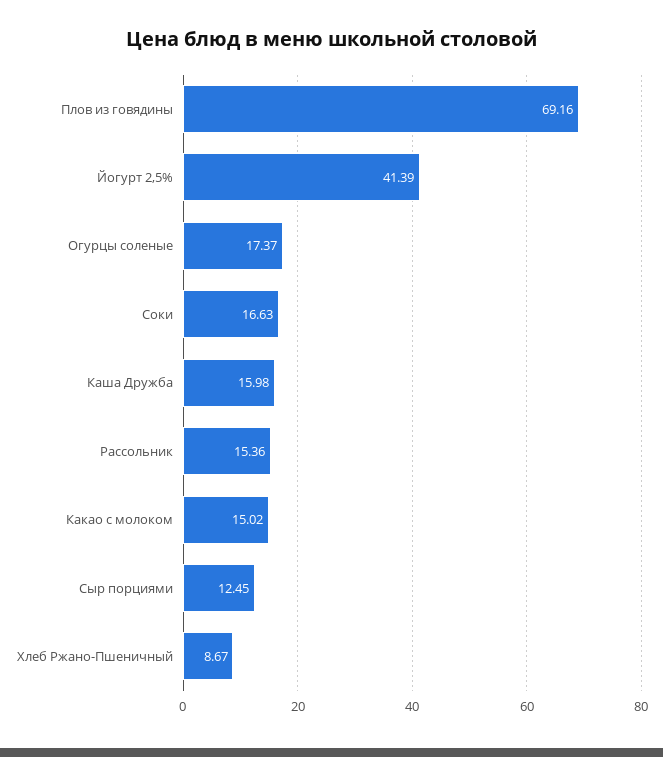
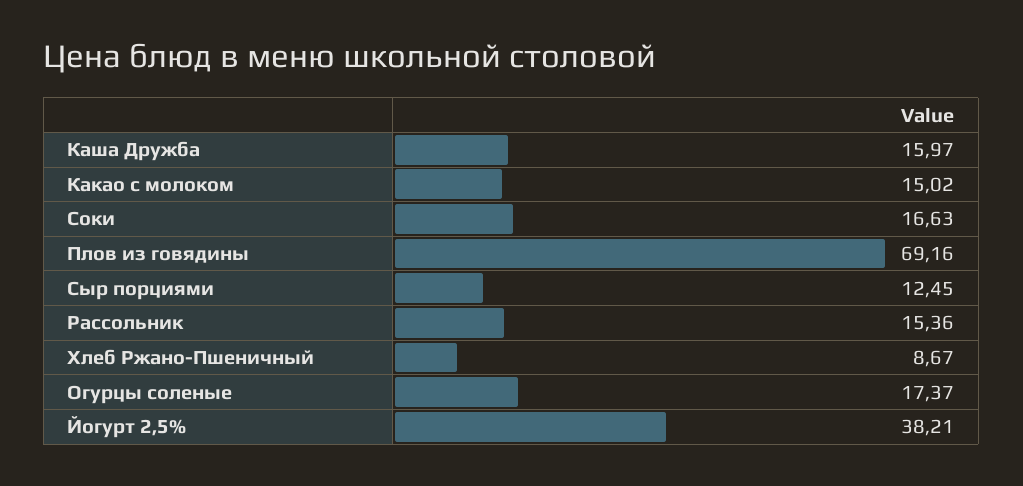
Йогурт 2,5%: 41.39 -> 38.21
Каша Дружба: 15.98 -> 15.97

